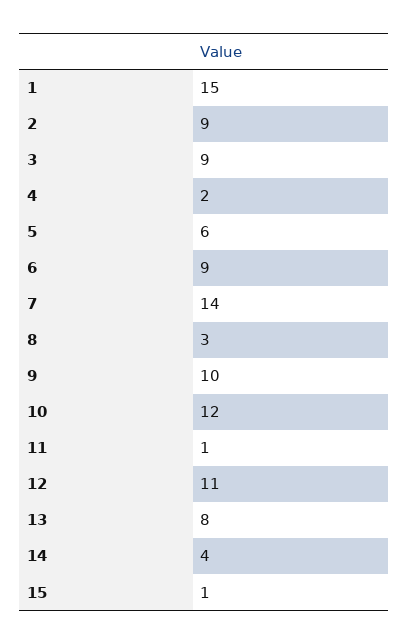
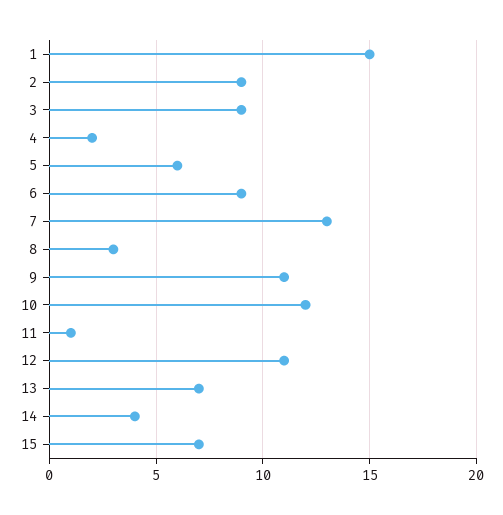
7: 14 -> 13
9: 10 -> 11
13: 8 -> 7
15: 1 -> 7

